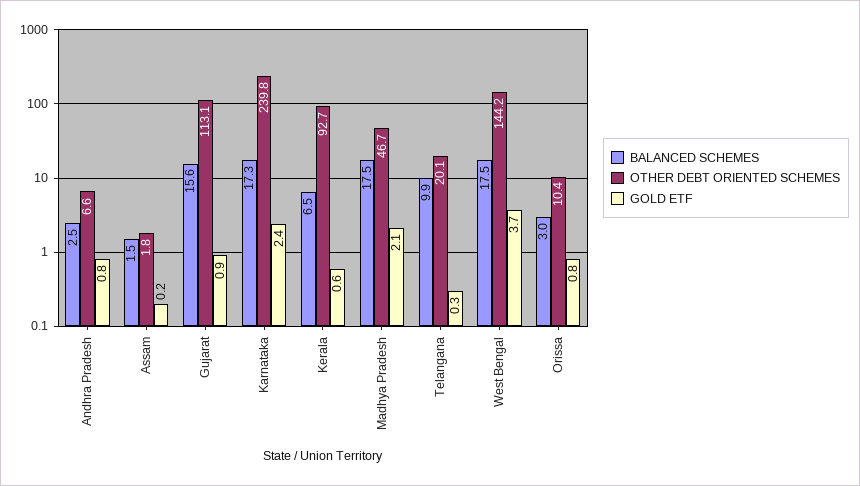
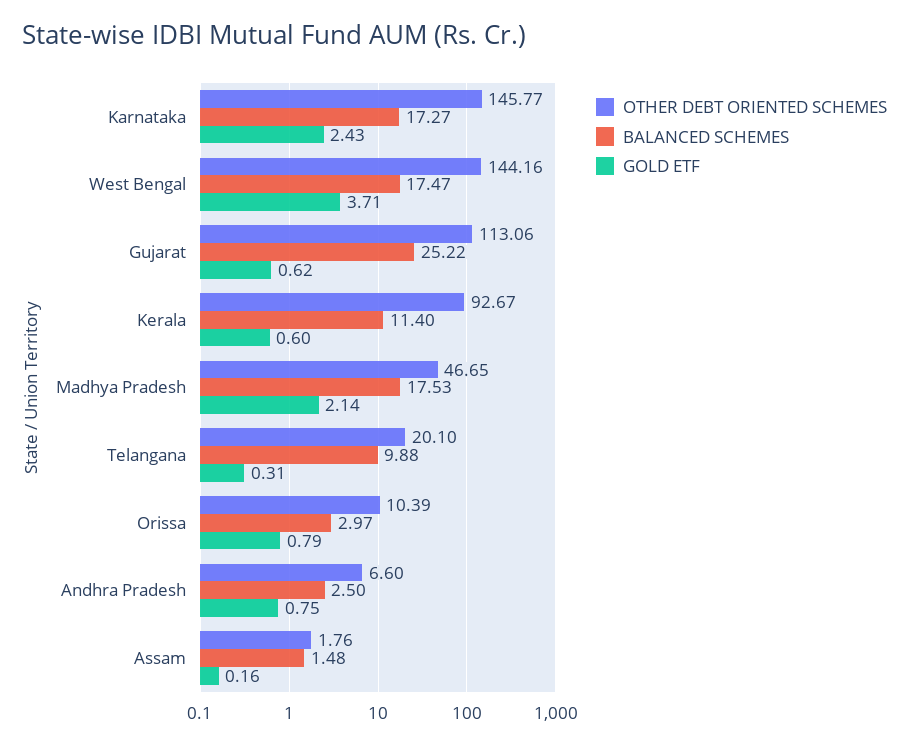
BALANCED SCHEMES, Gujarat: 15.6 -> 25.22
GOLD ETF, Gujarat: 0.9 -> 0.62
OTHER DEBT ORIENTED SCHEMES, Karnataka: 239.8 -> 145.77
BALANCED SCHEMES, Kerala: 6.5 -> 11.4

